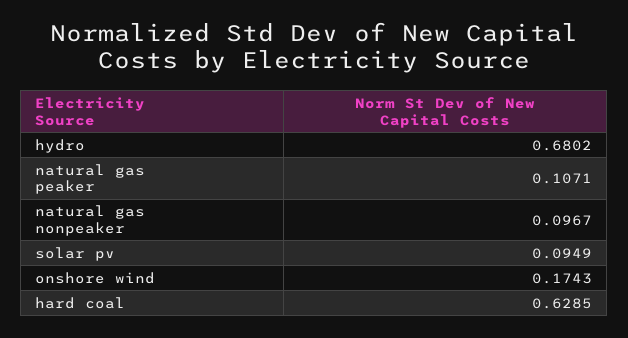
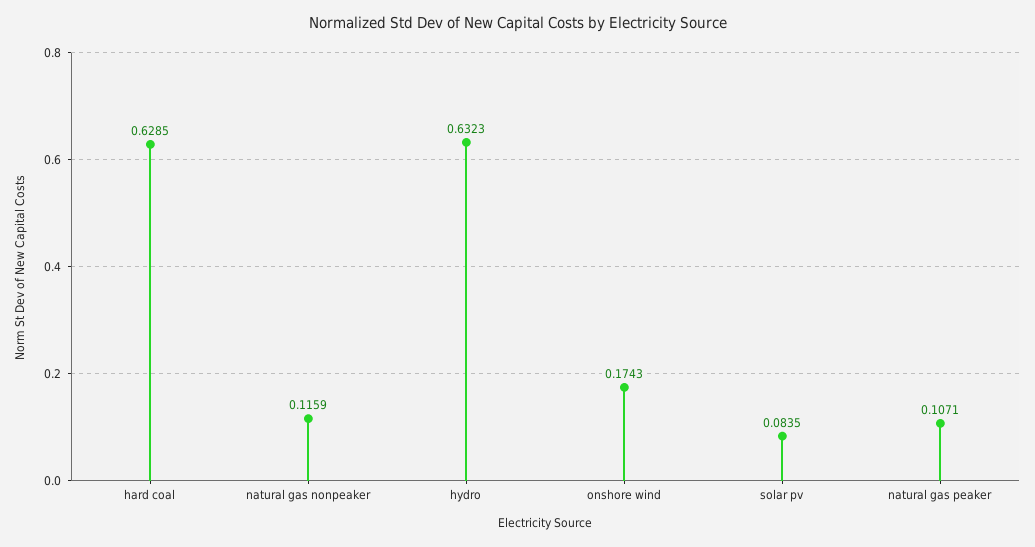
hydro: 0.6802 -> 0.6323
natural gas nonpeaker: 0.0967 -> 0.1159
solar pv: 0.0949 -> 0.0835

